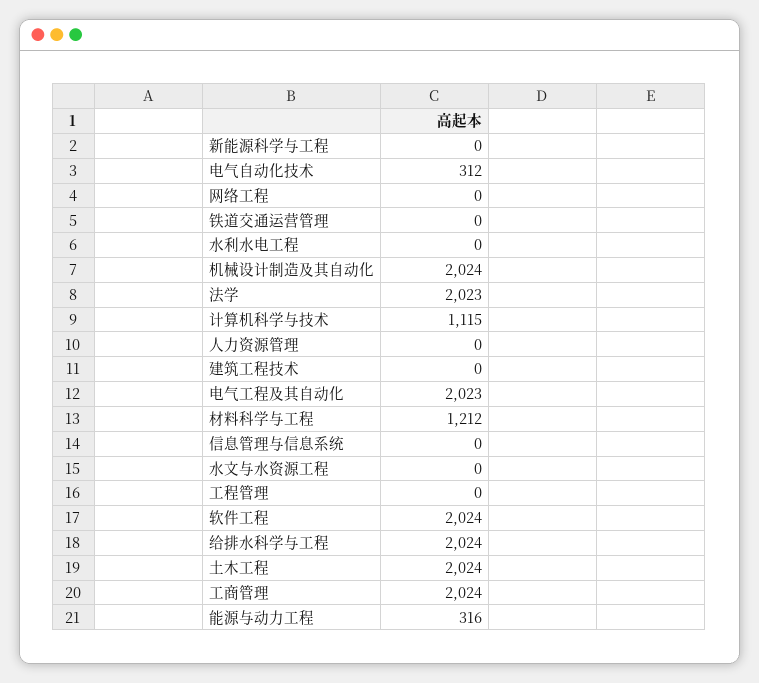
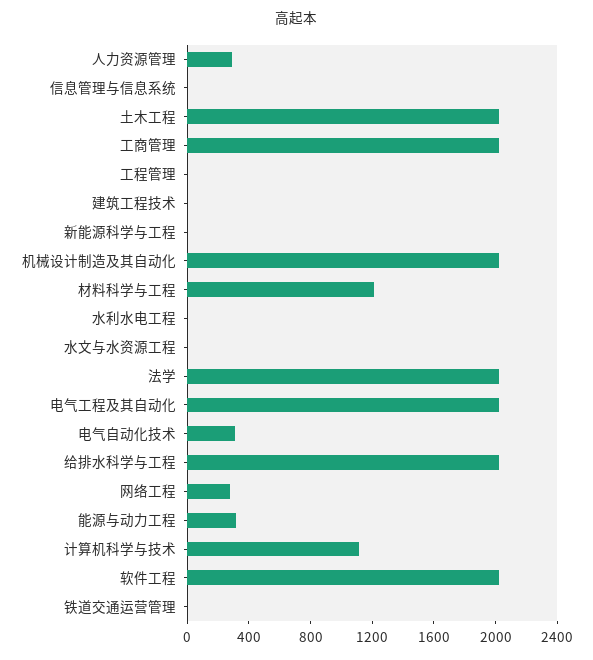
网络工程: 0 -> 300
人力资源管理: 0 -> 300

